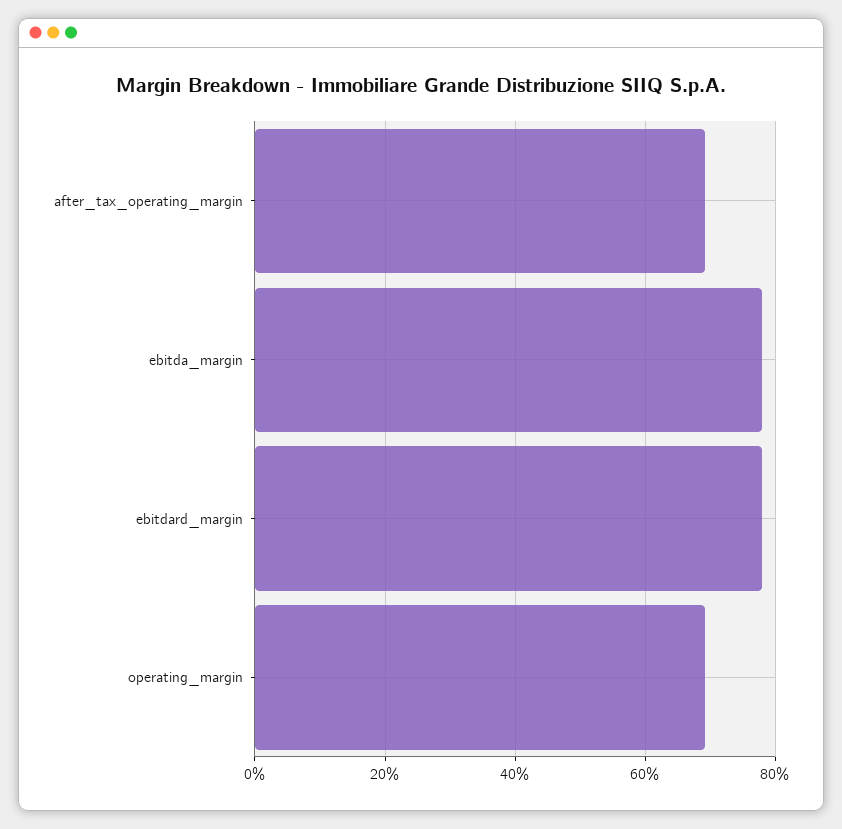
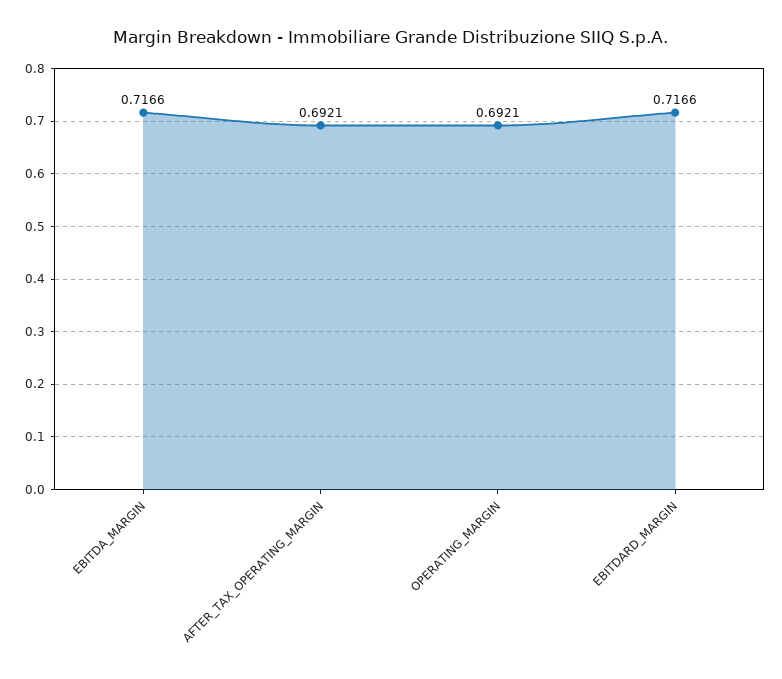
ebitda_margin: 0.78 -> 0.7166
ebitdard_margin: 0.78 -> 0.7166

